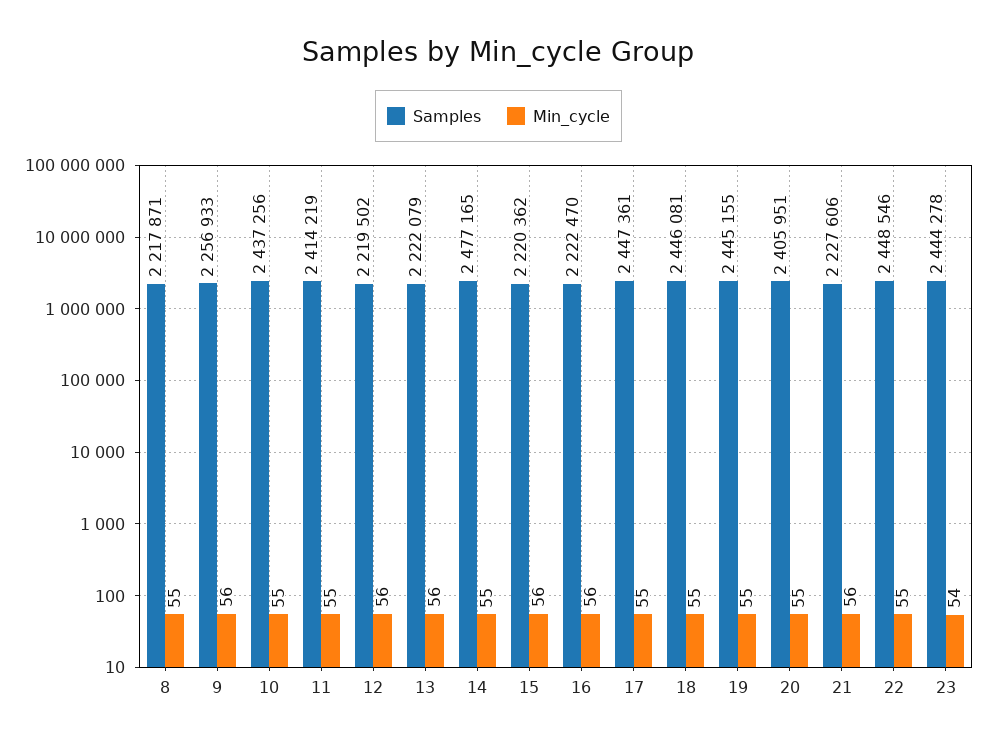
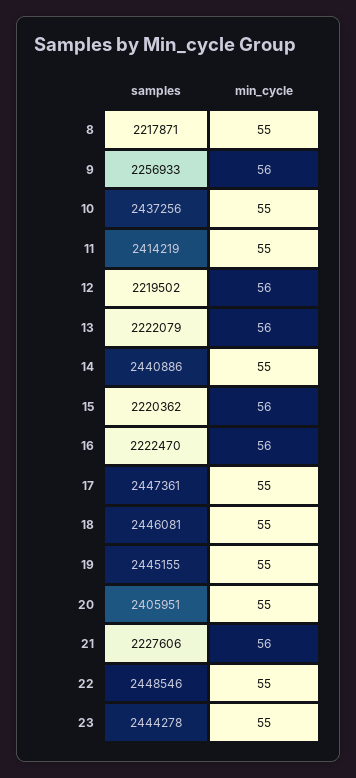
Samples, 14: 2477165 -> 2440886
Min_cycle, 23: 54 -> 55

